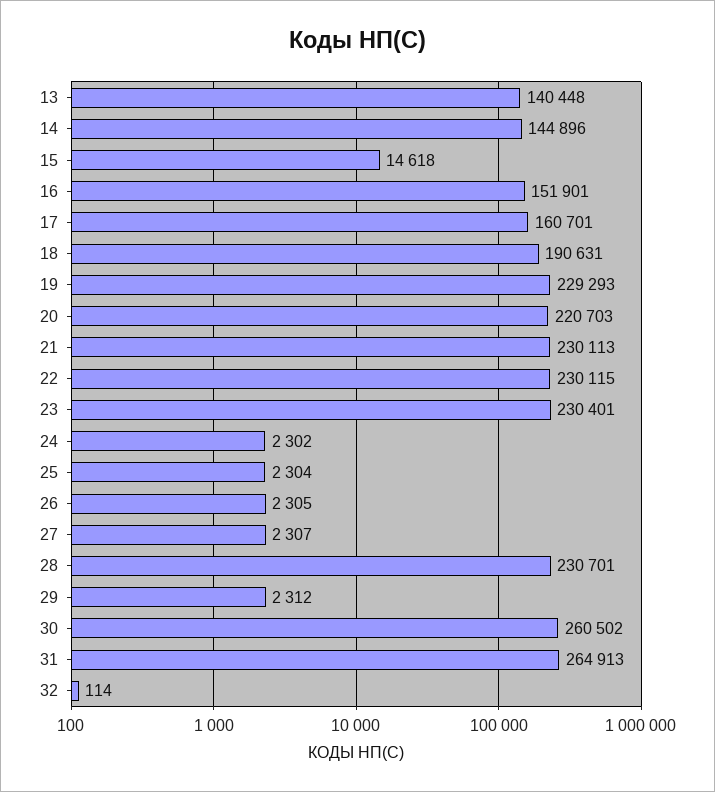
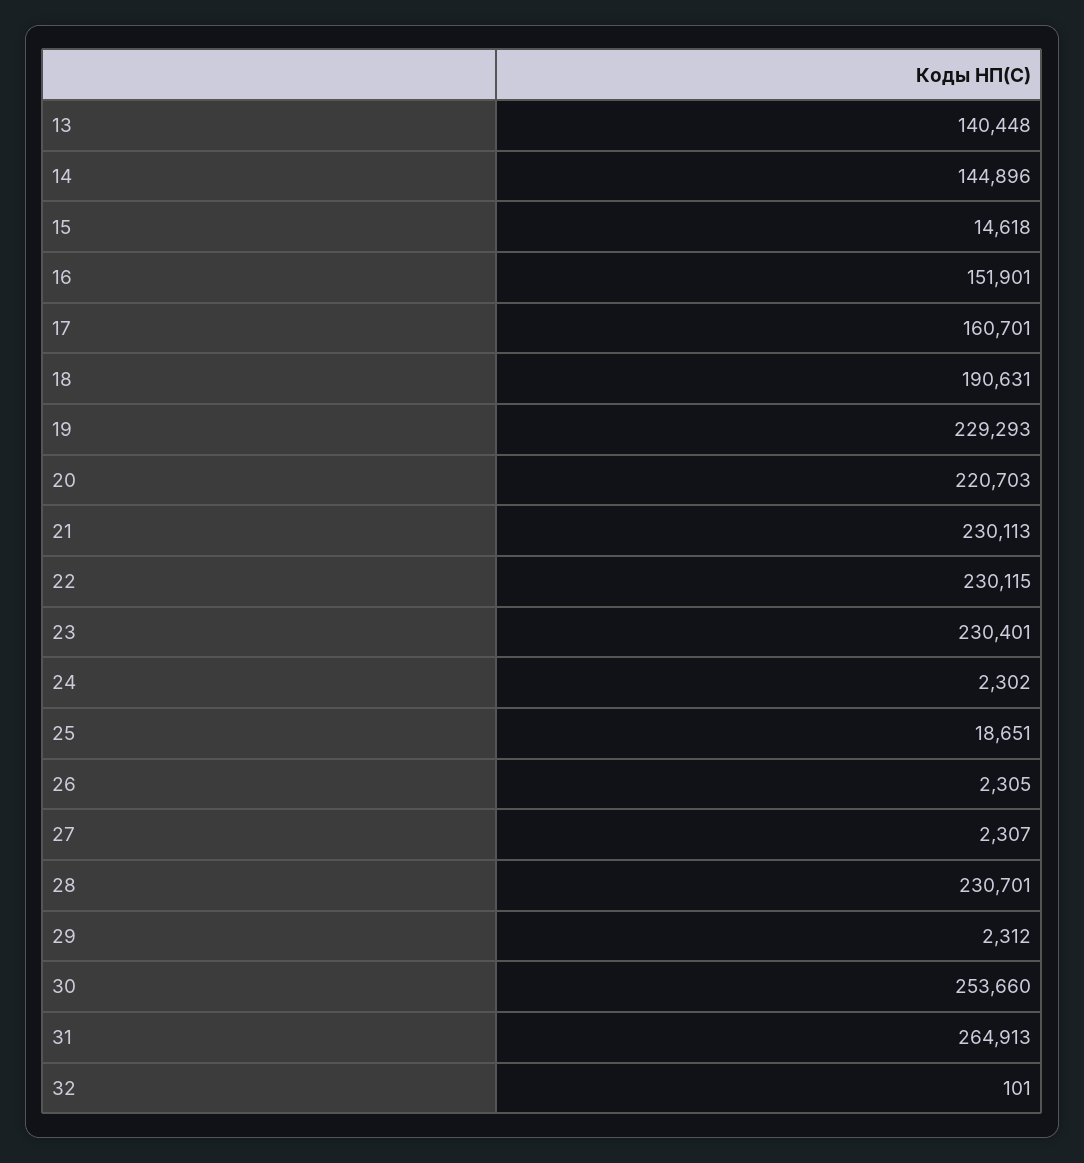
25: 2304 -> 18651
30: 260502 -> 253660
32: 114 -> 101

